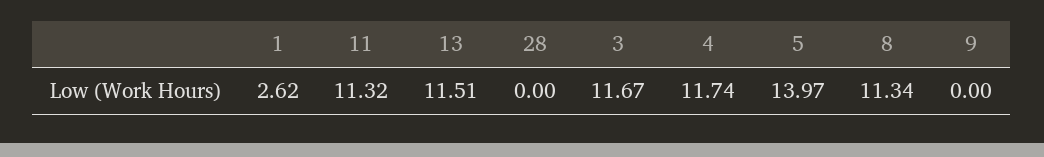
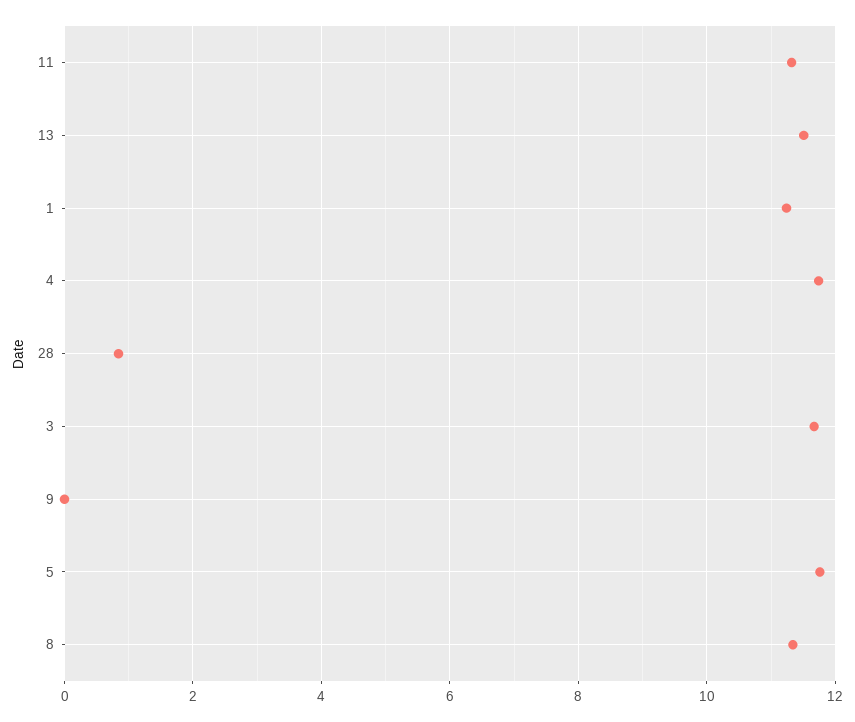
1: 2.62 -> 11.2
28: 0 -> 0.8
5: 13.97 -> 11.8

